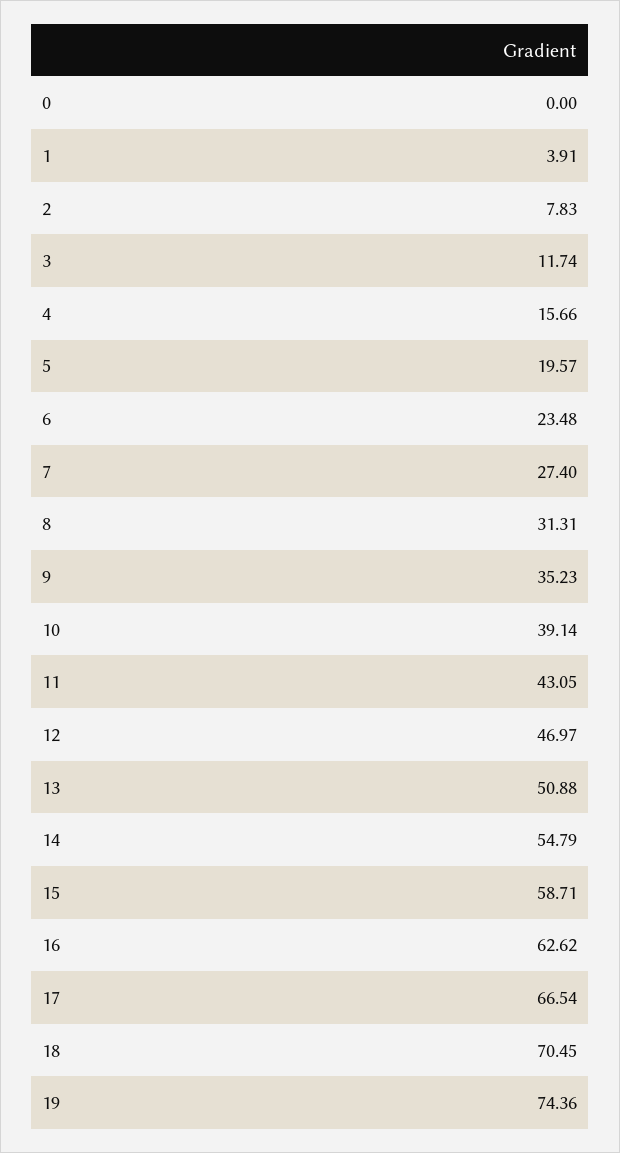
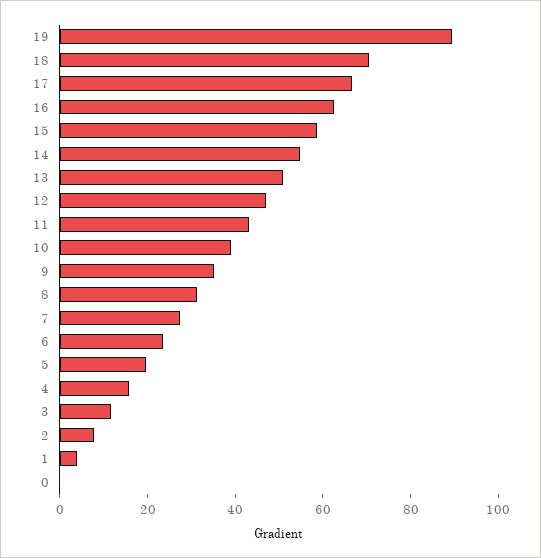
19: 74.36 -> 90

